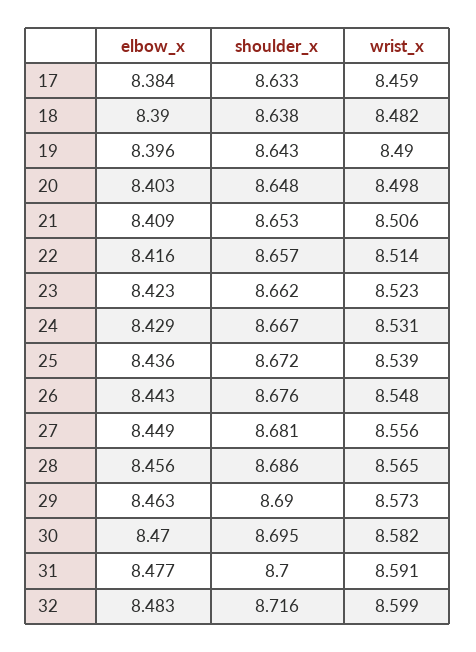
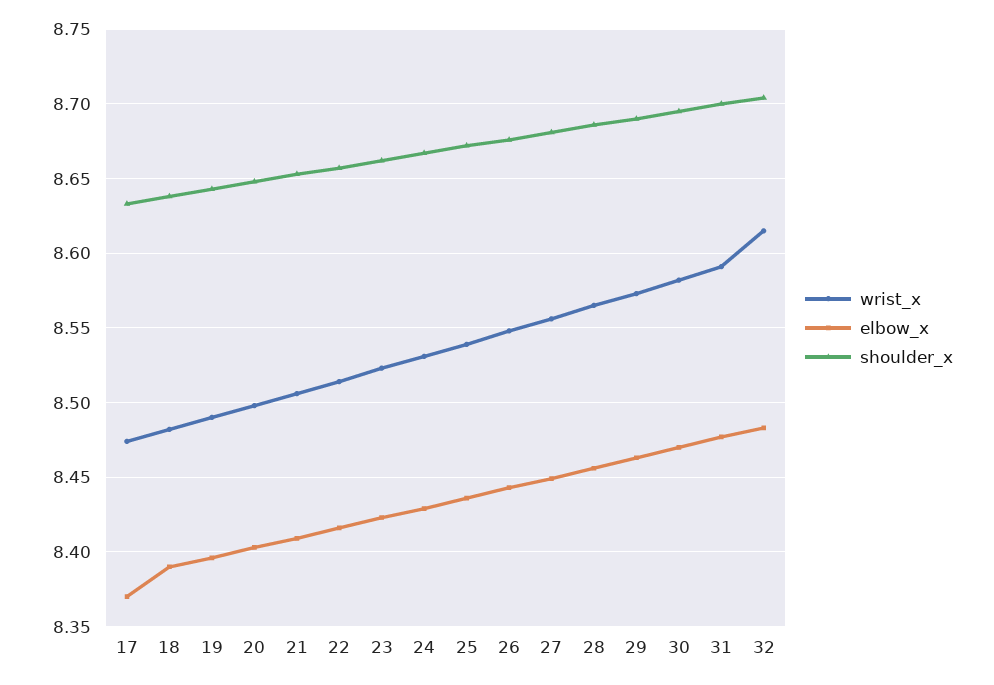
elbow_x, 17: 8.384 -> 8.37
wrist_x, 17: 8.459 -> 8.475
shoulder_x, 32: 8.716 -> 8.705
wrist_x, 32: 8.599 -> 8.615

